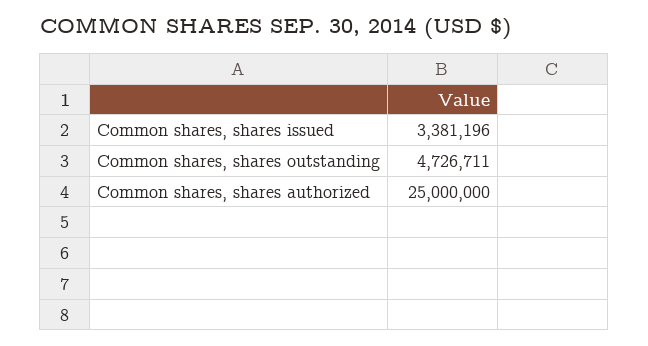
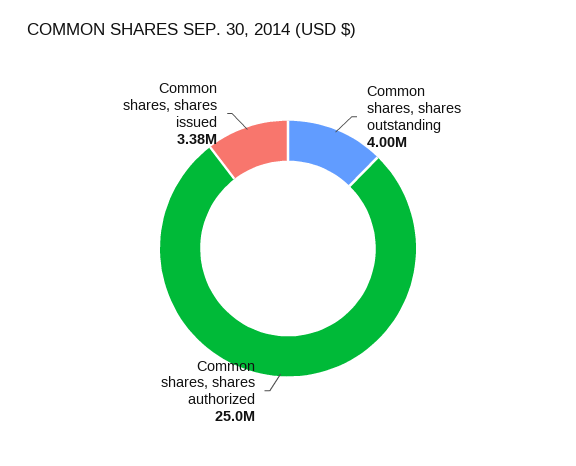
Common shares, shares outstanding: 4726711 -> 4000000

